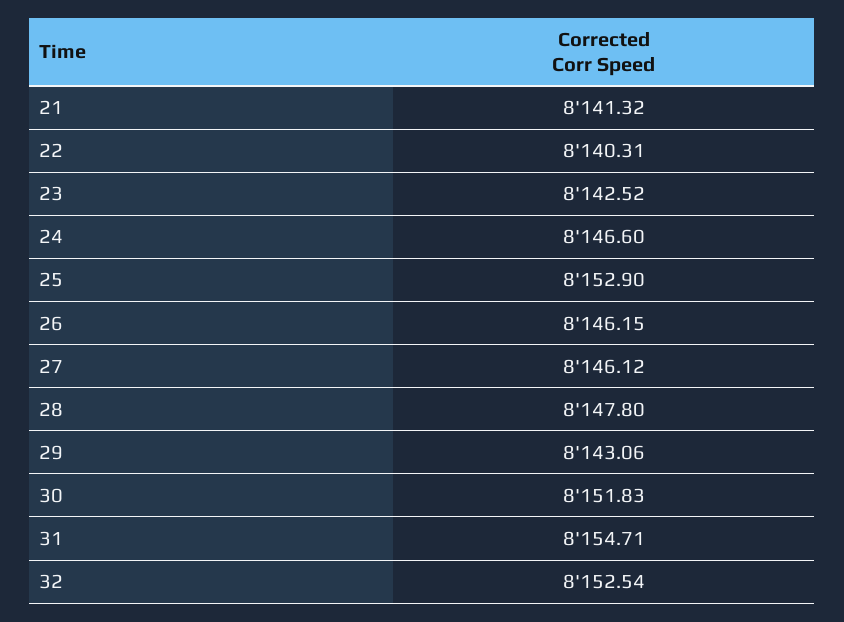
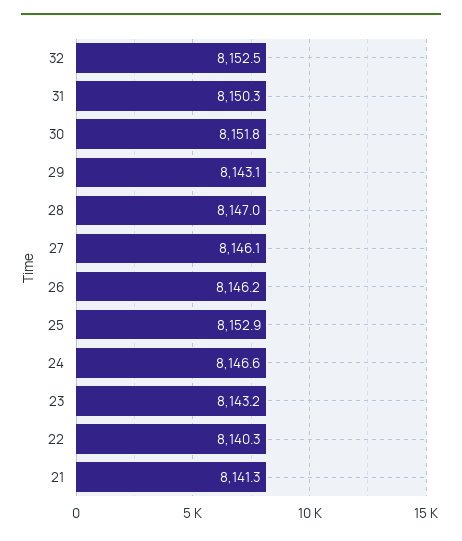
23: 8142.52 -> 8143.2
28: 8147.8 -> 8147
31: 8154.71 -> 8150.3

